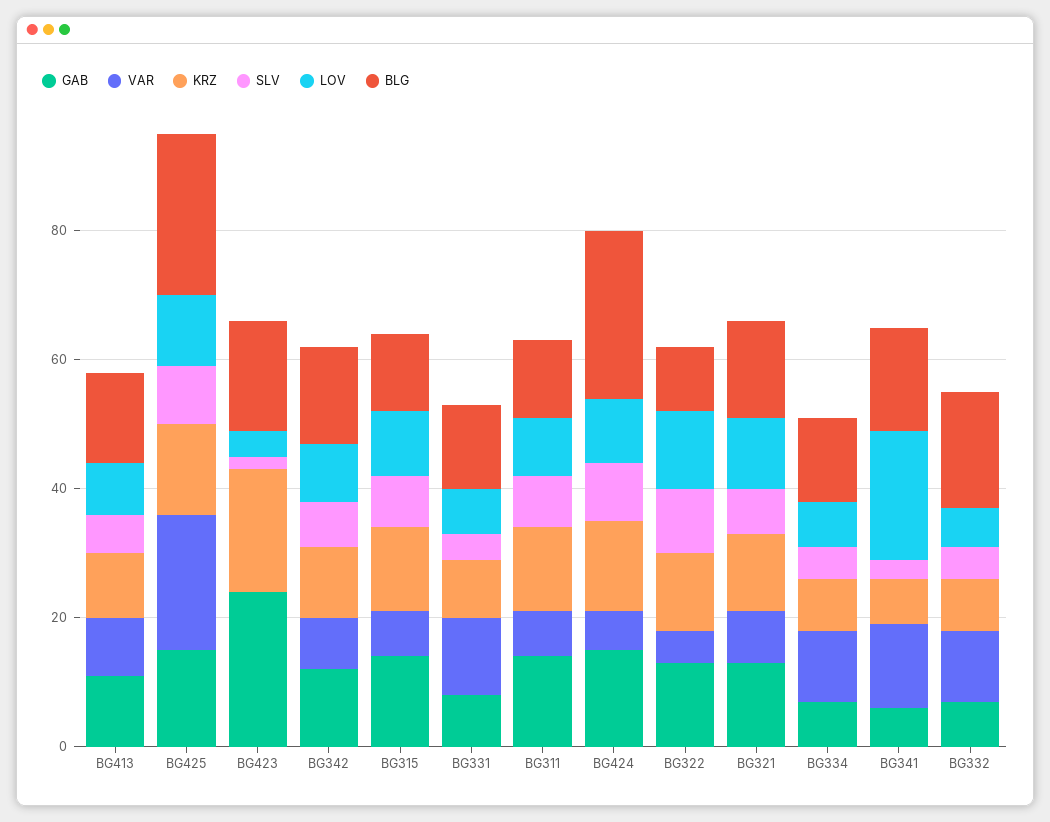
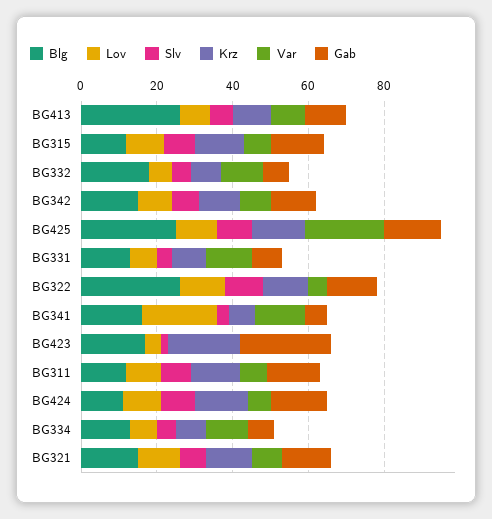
BLG, BG413: 15 -> 25
BLG, BG424: 25 -> 10
BLG, BG322: 10 -> 25

